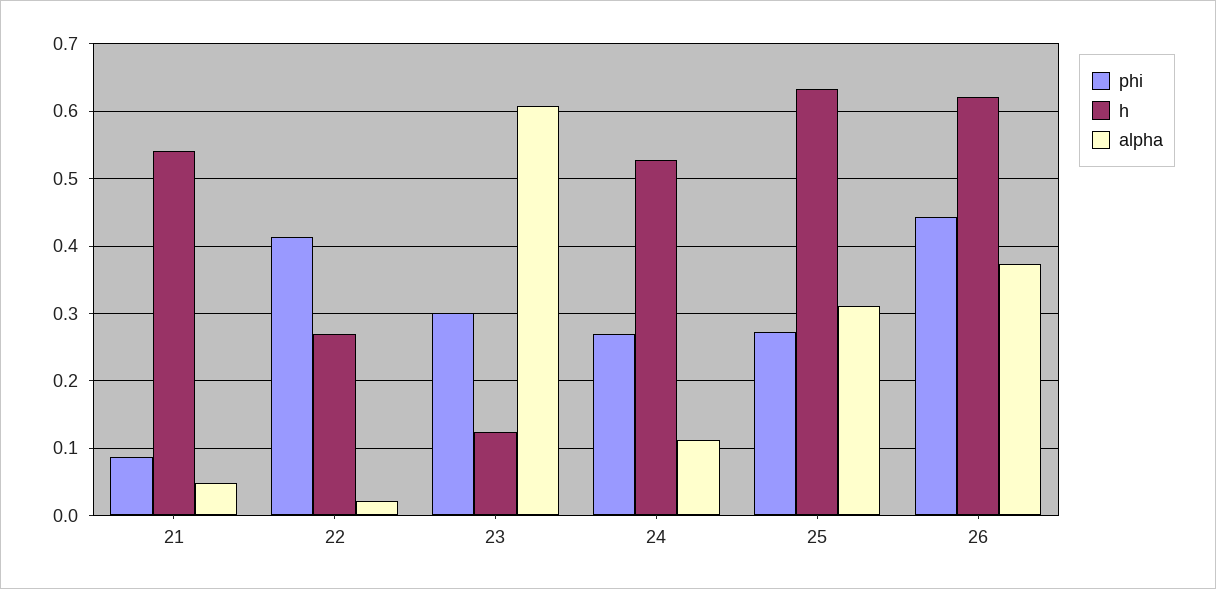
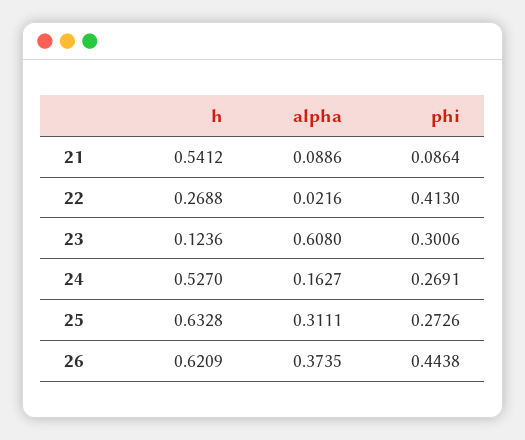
alpha, 21: 0.05 -> 0.0886
alpha, 24: 0.11 -> 0.1627

